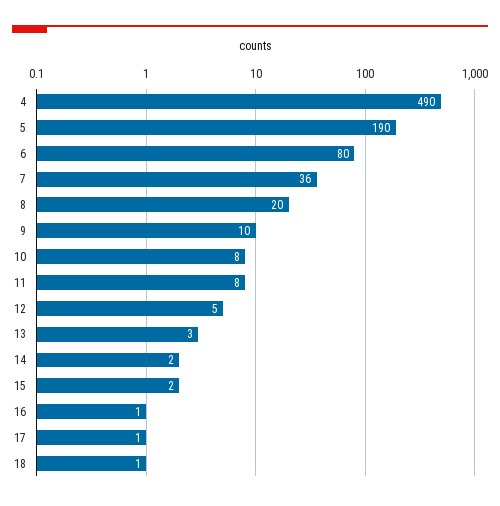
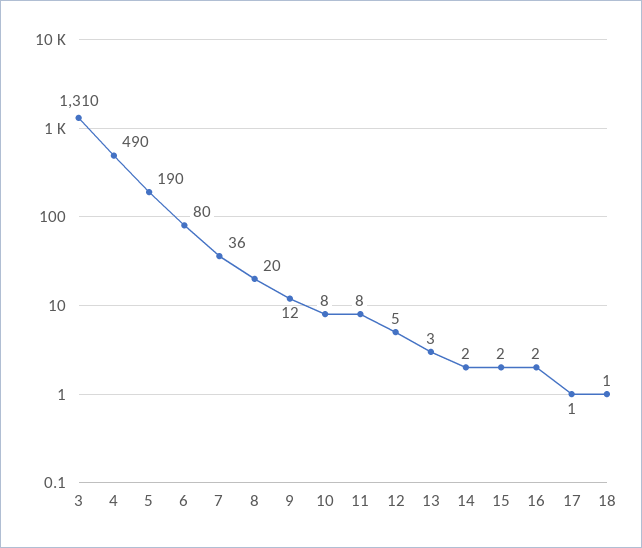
9: 10 -> 12
16: 1 -> 2
3: none -> 1310

